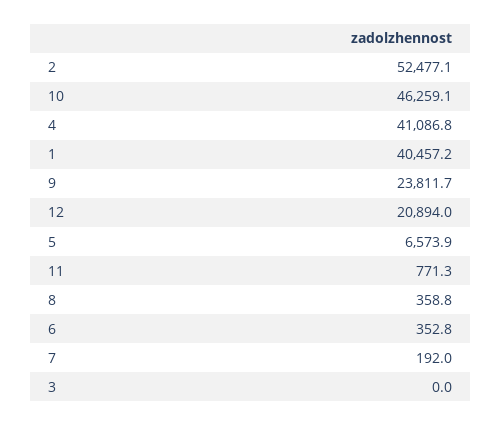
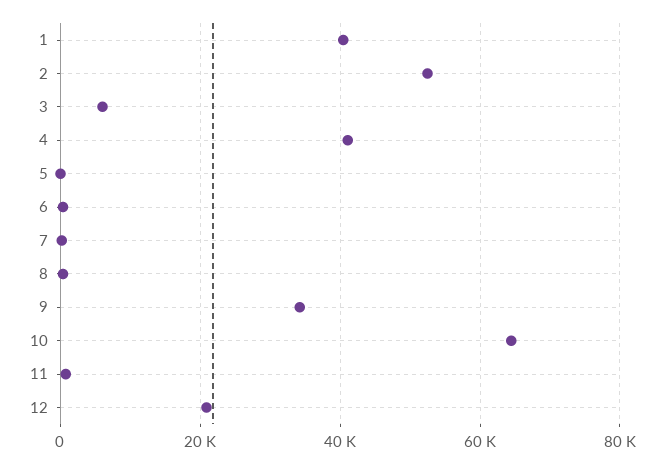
10: 46259.1 -> 64000
9: 23811.7 -> 34000
5: 6573.9 -> 0
3: 0 -> 6000

